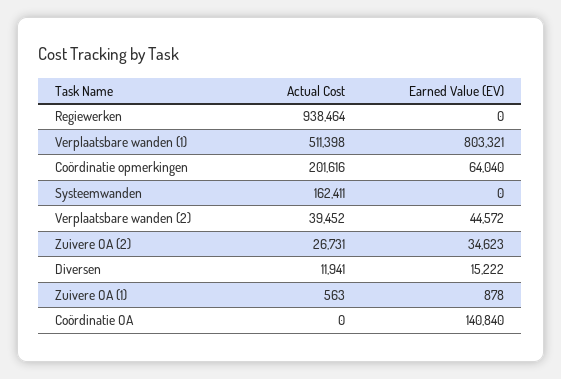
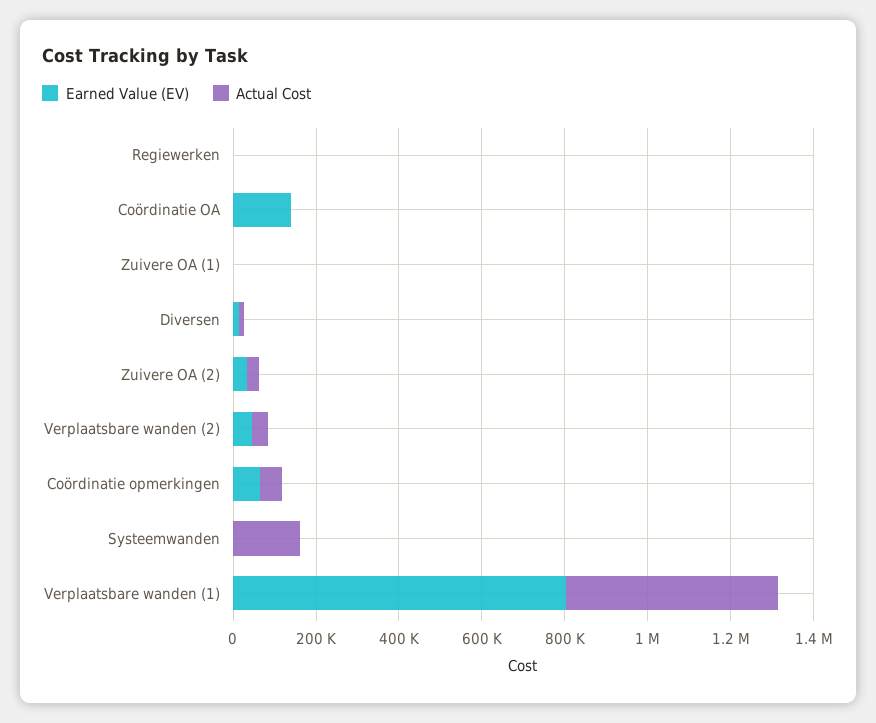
Actual Cost, Regiewerken: 938464 -> 0
Actual Cost, Coördinatie opmerkingen: 201616 -> 50000

